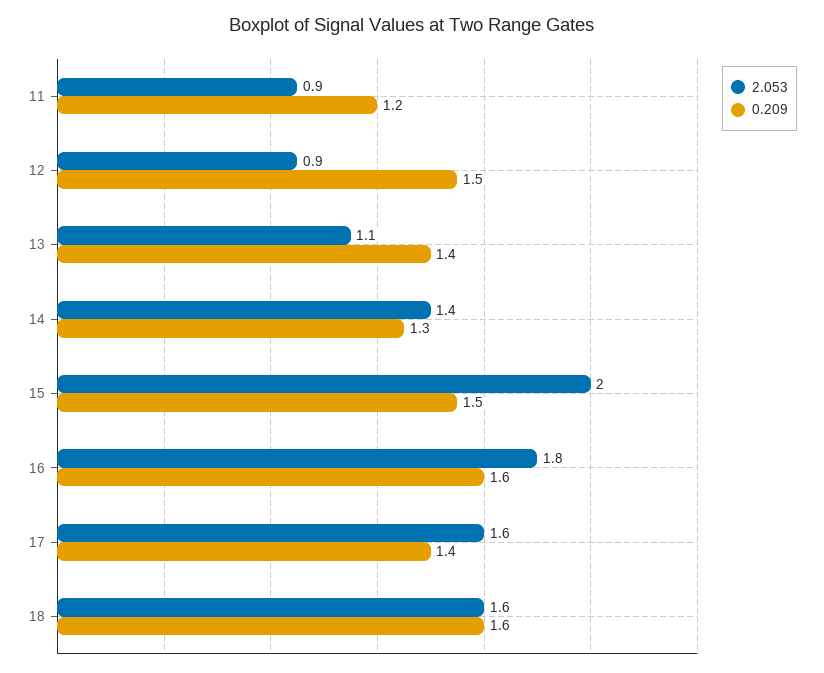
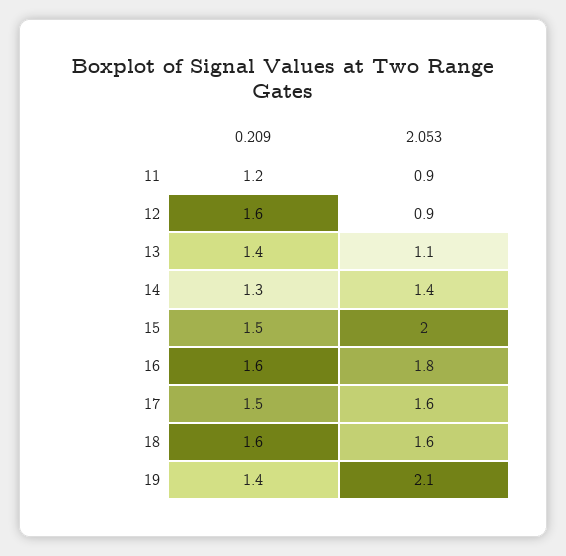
0.209, 12: 1.5 -> 1.6
0.209, 17: 1.4 -> 1.5
0.209, 19: none -> 1.4
2.053, 19: none -> 2.1

